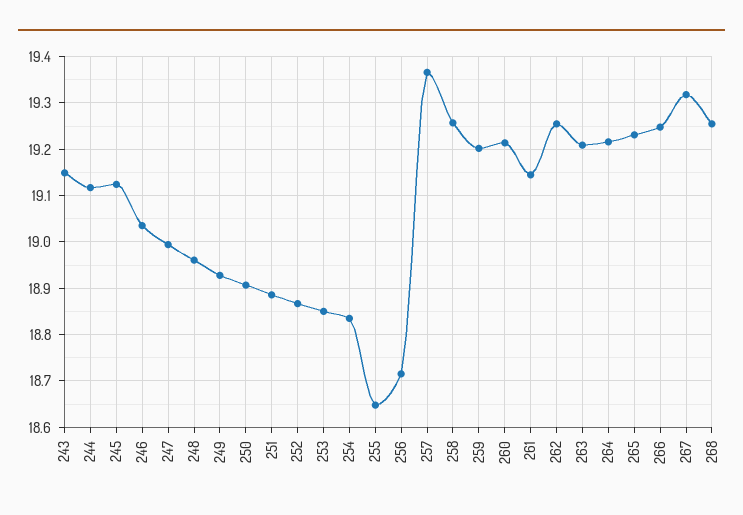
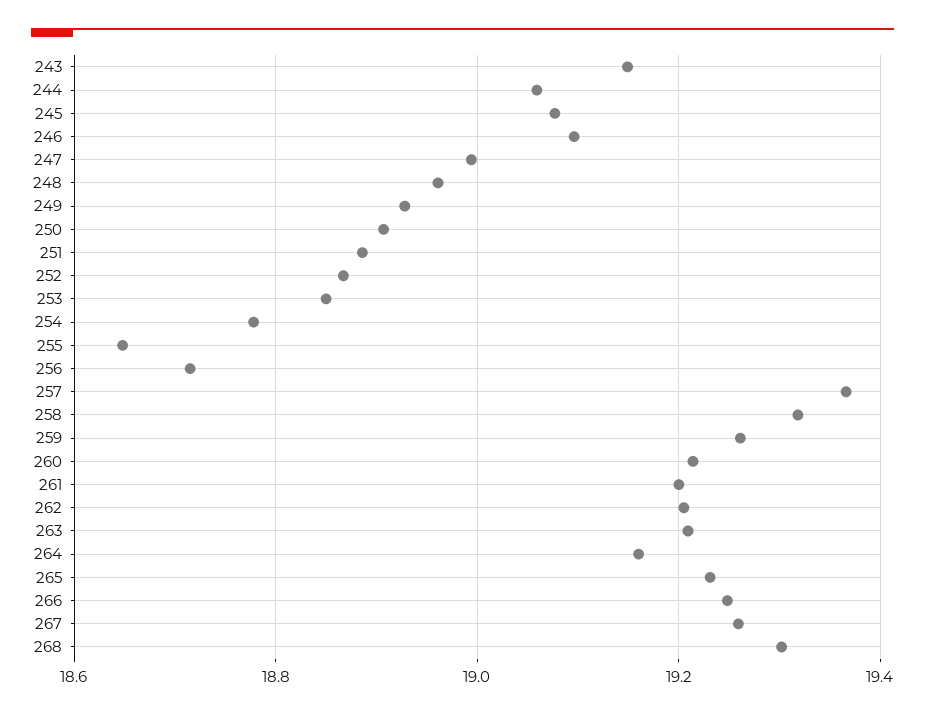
244: 19.12 -> 19.06
245: 19.12 -> 19.08
246: 19.04 -> 19.1
254: 18.84 -> 18.78
258: 19.26 -> 19.32
259: 19.2 -> 19.26
261: 19.14 -> 19.2
262: 19.26 -> 19.2
264: 19.22 -> 19.16
267: 19.32 -> 19.26
268: 19.26 -> 19.3

